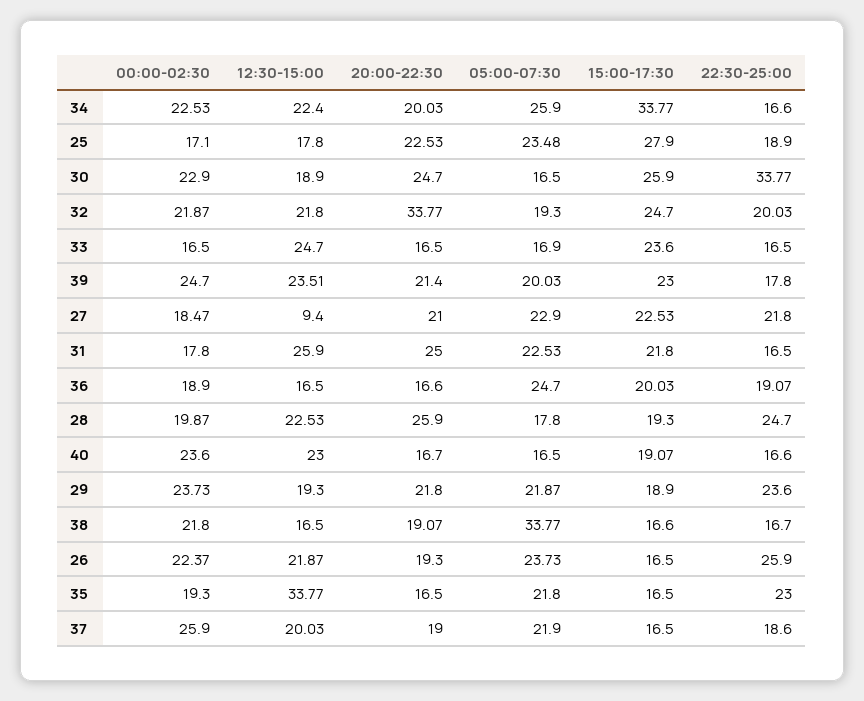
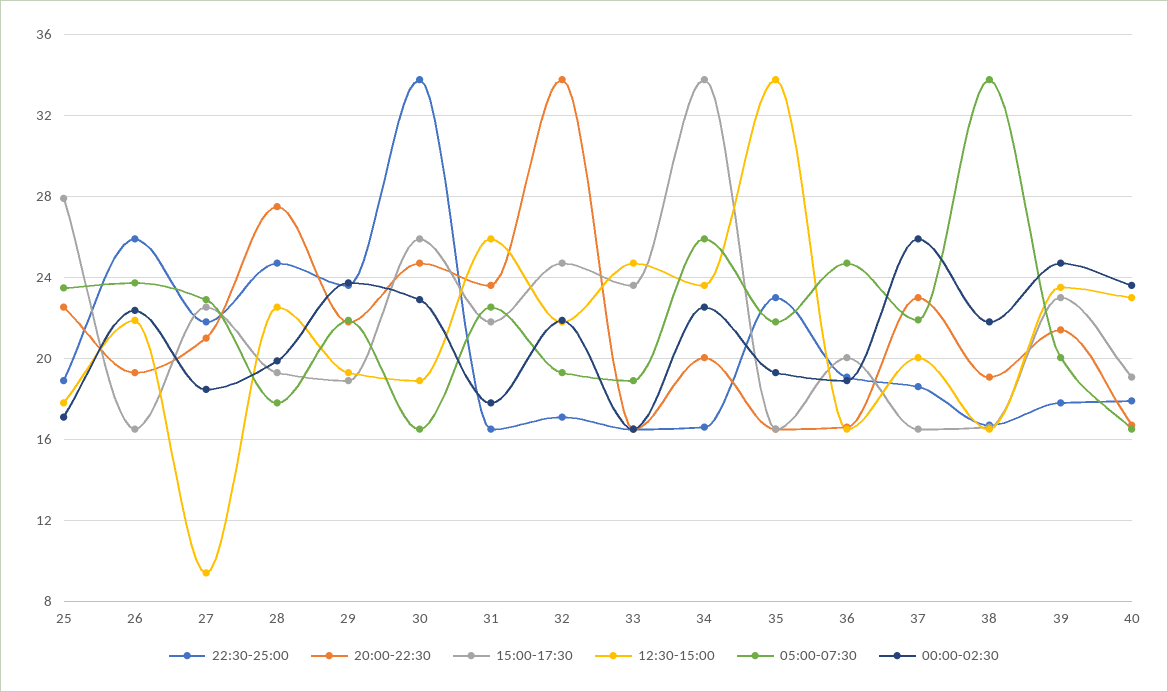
12:30-15:00, 34: 22.4 -> 23.5
22:30-25:00, 32: 20.03 -> 17
05:00-07:30, 33: 16.9 -> 19
20:00-22:30, 31: 25 -> 23.5
20:00-22:30, 28: 25.9 -> 27.5
22:30-25:00, 40: 16.6 -> 18
20:00-22:30, 37: 19 -> 23

